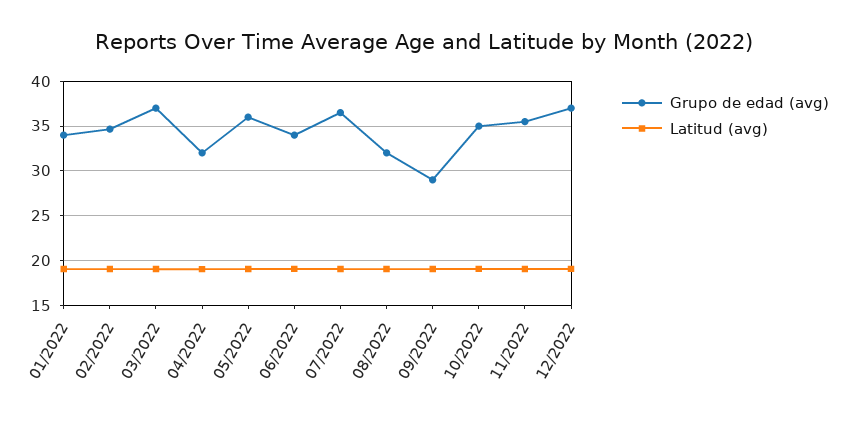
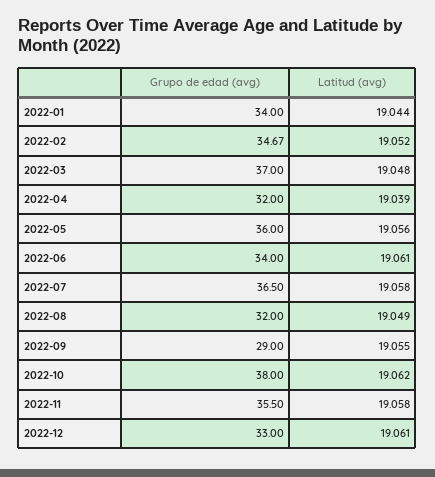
Grupo de edad (avg), 10/2022: 35 -> 38
Grupo de edad (avg), 12/2022: 37 -> 33

